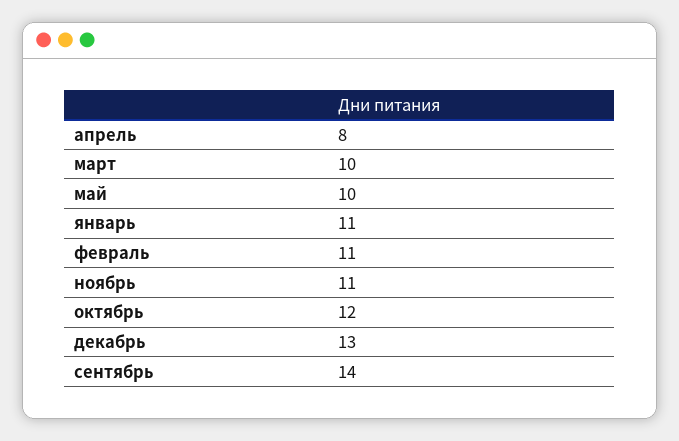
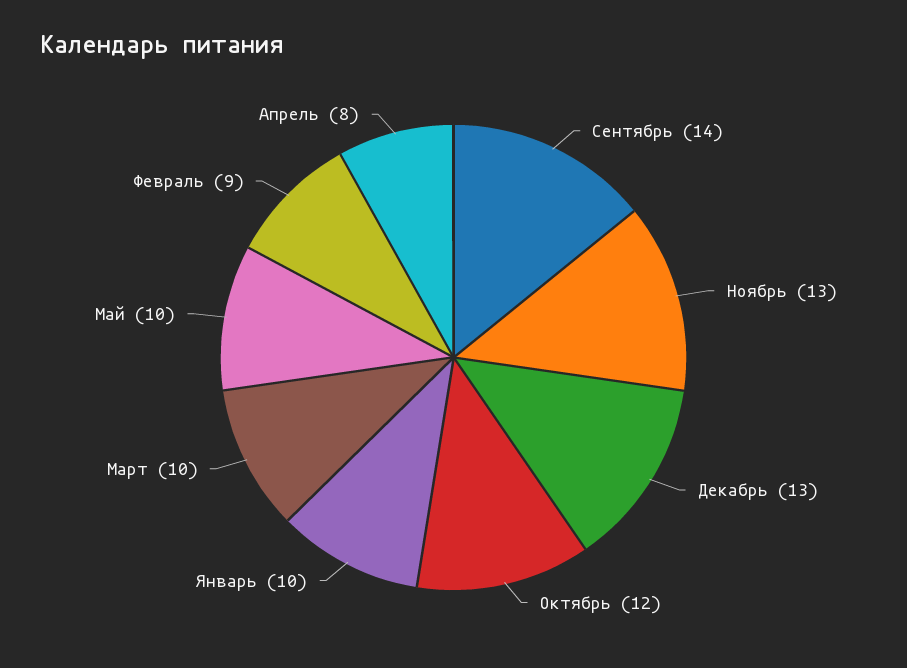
январь: 11 -> 10
февраль: 11 -> 9
ноябрь: 11 -> 13

